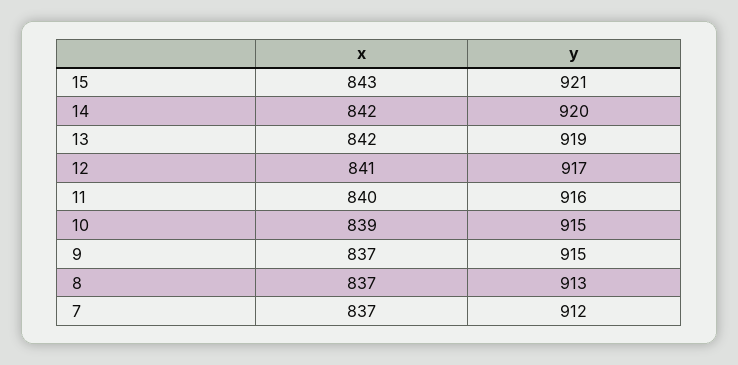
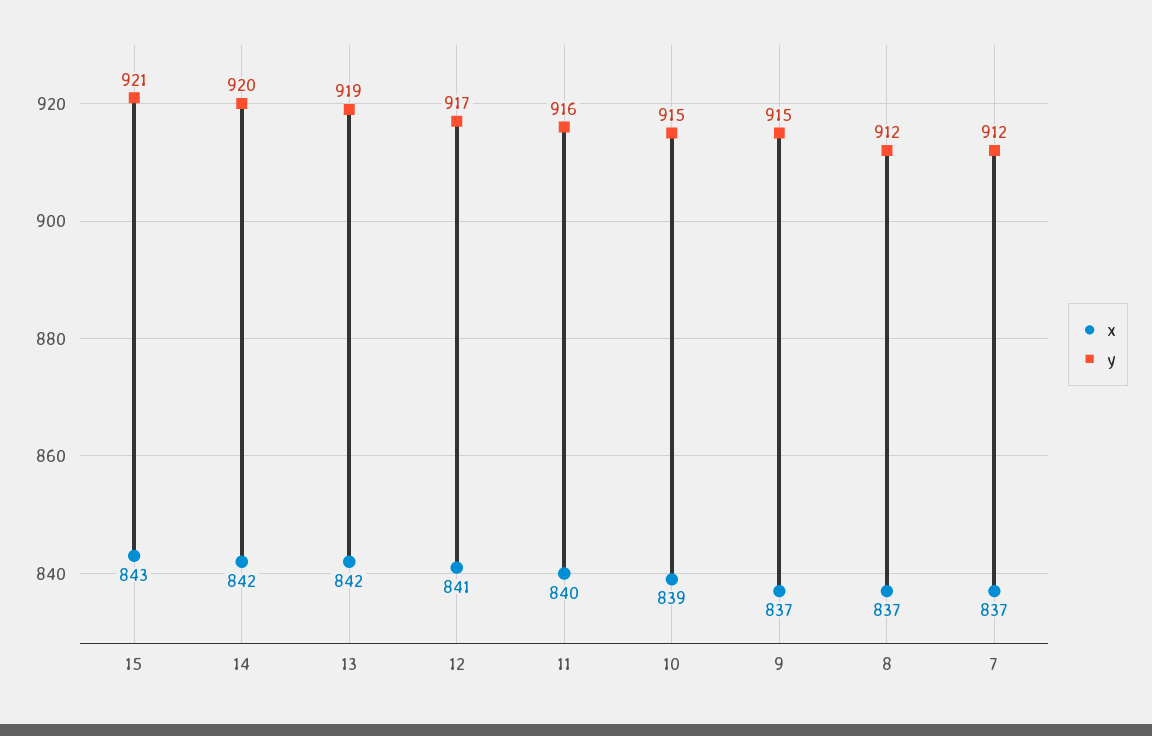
y, 8: 913 -> 912

